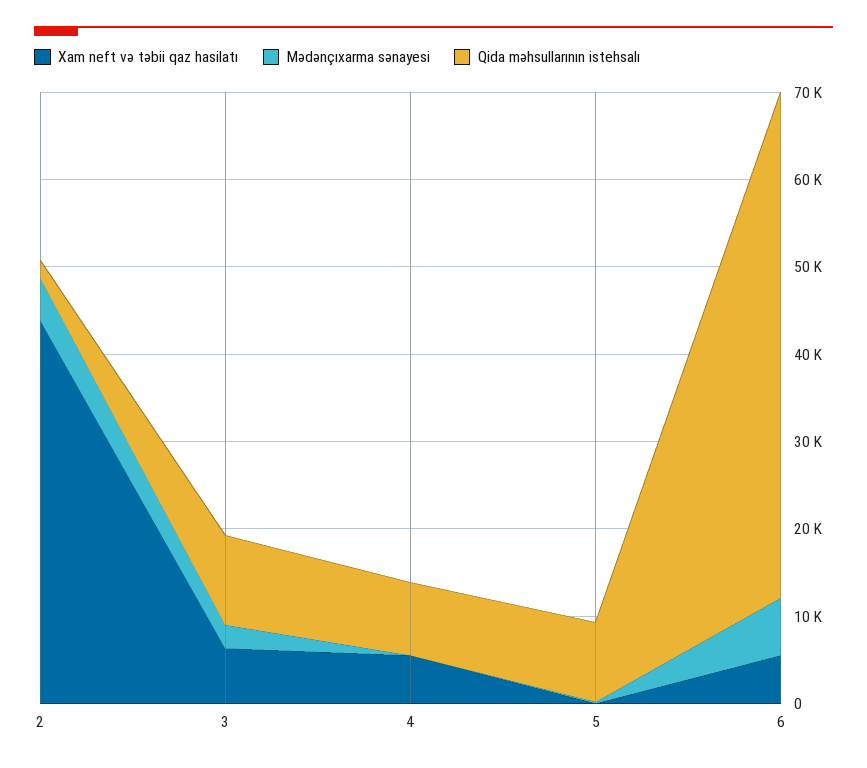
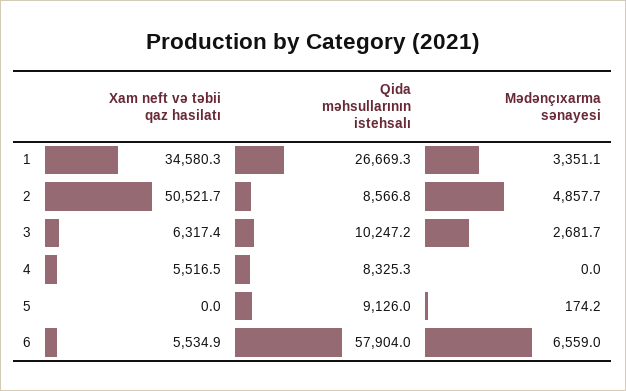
Xam neft və təbii qaz hasilatı, 2: 44000 -> 50521.7
Qida məhsullarının istehsalı, 2: 2000 -> 8566.8
Xam neft və təbii qaz hasilatı, 1: none -> 34580.3
Qida məhsullarının istehsalı, 1: none -> 26669.3
Mədənçıxarma sənayesi, 1: none -> 3351.1

